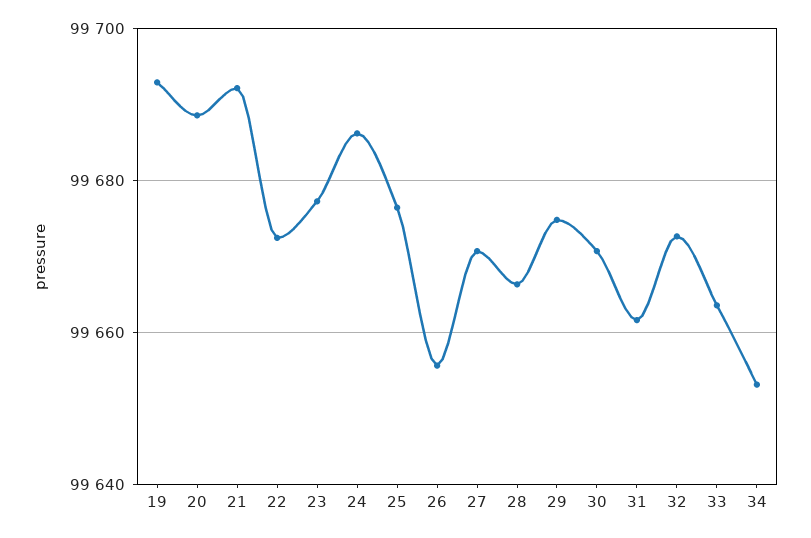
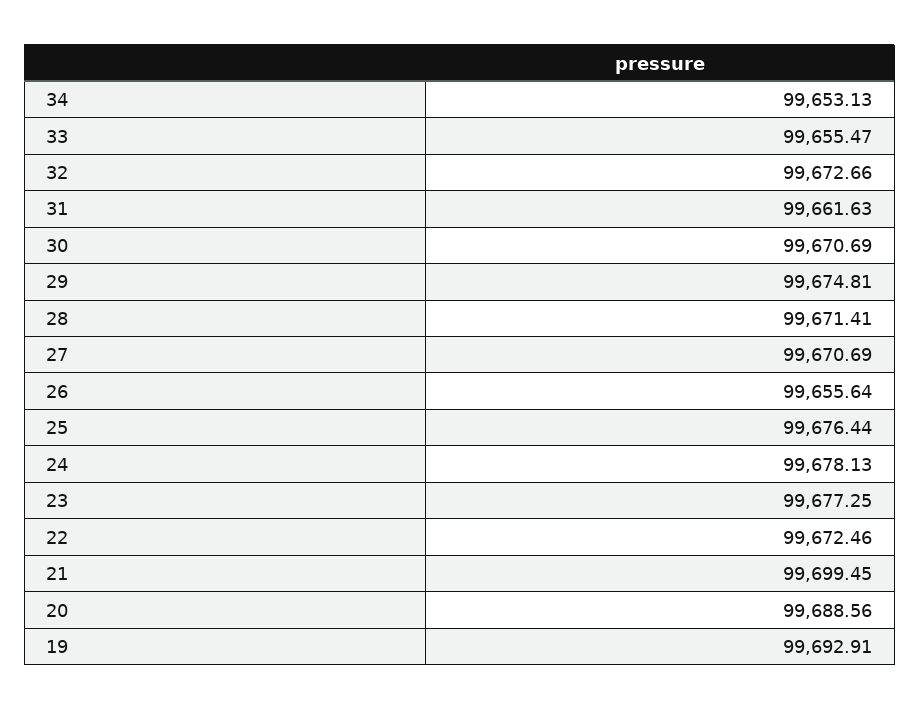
21: 99692 -> 99699.45
24: 99686 -> 99678.13
28: 99666 -> 99671.41
33: 99664 -> 99655.47

